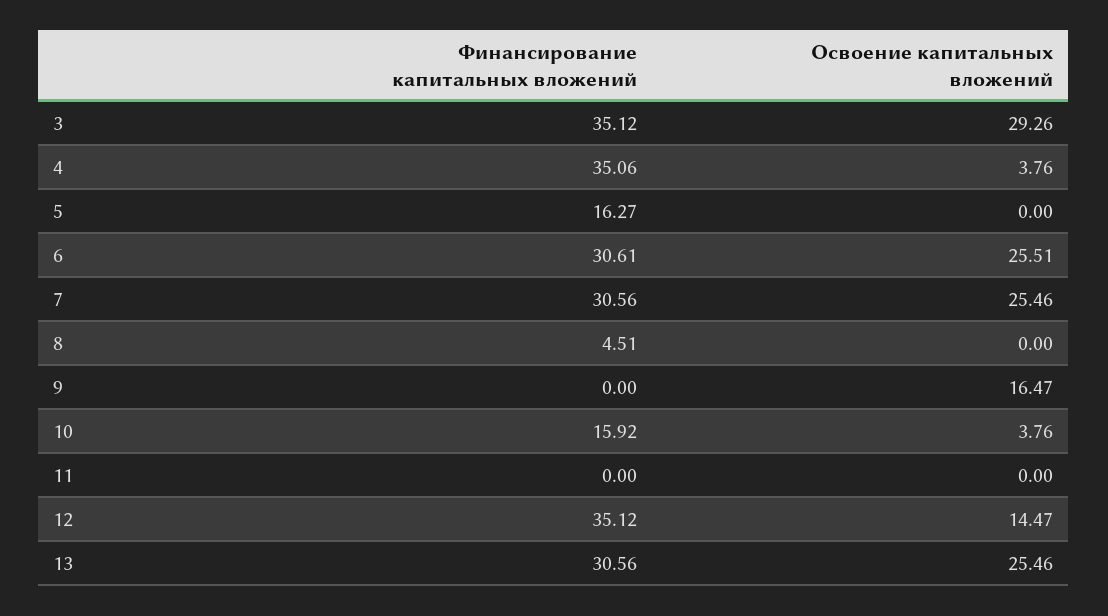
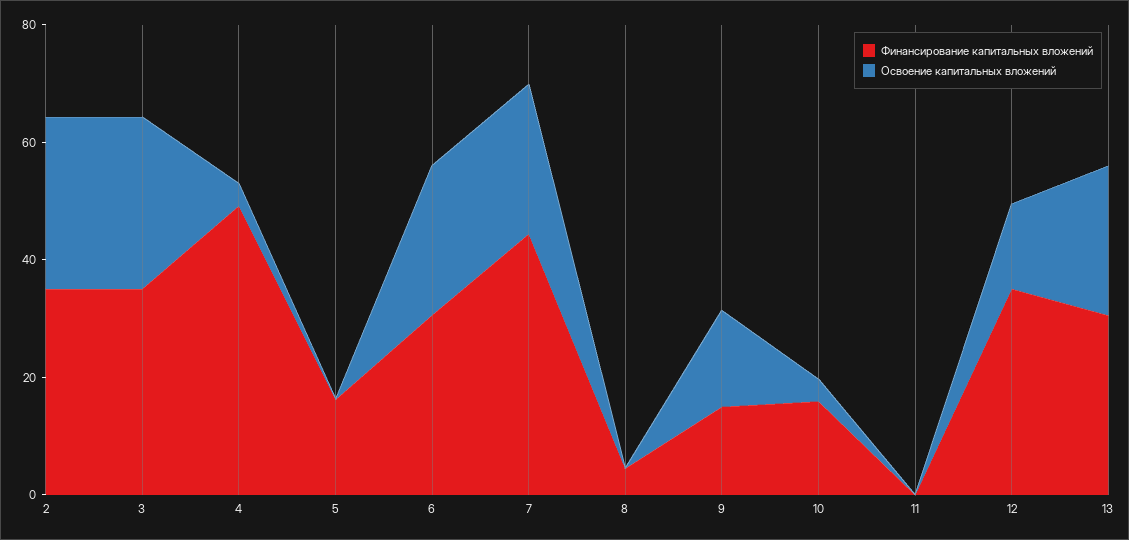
Финансирование капитальных вложений, 4: 35.06 -> 50
Финансирование капитальных вложений, 7: 30.56 -> 45
Финансирование капитальных вложений, 9: 0 -> 15
Финансирование капитальных вложений, 2: none -> 35
Освоение капитальных вложений, 2: none -> 30

